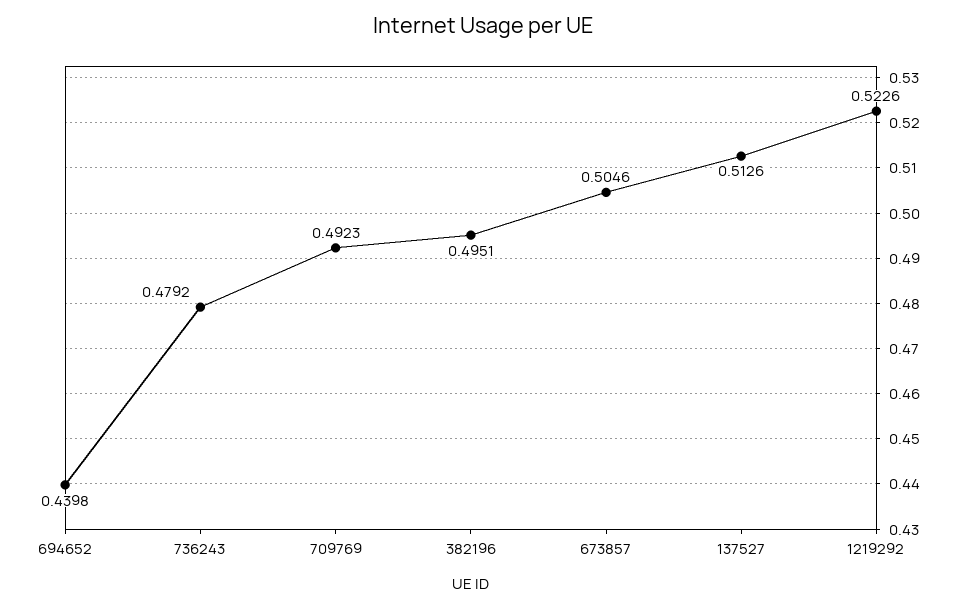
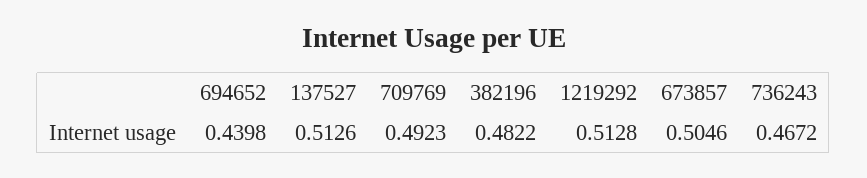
736243: 0.4792 -> 0.4672
382196: 0.4951 -> 0.4822
1219292: 0.5226 -> 0.5128

